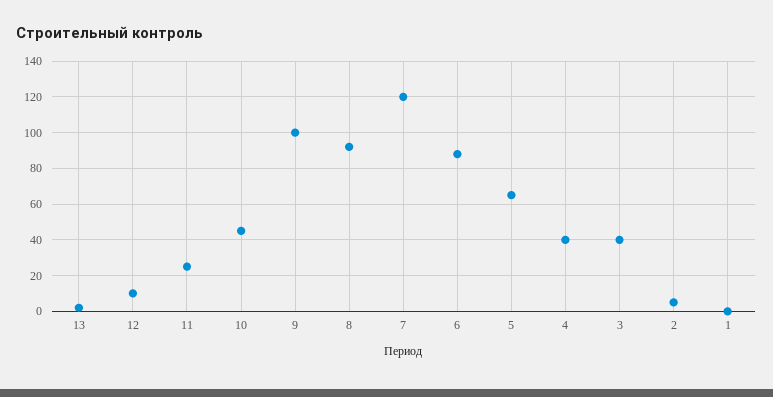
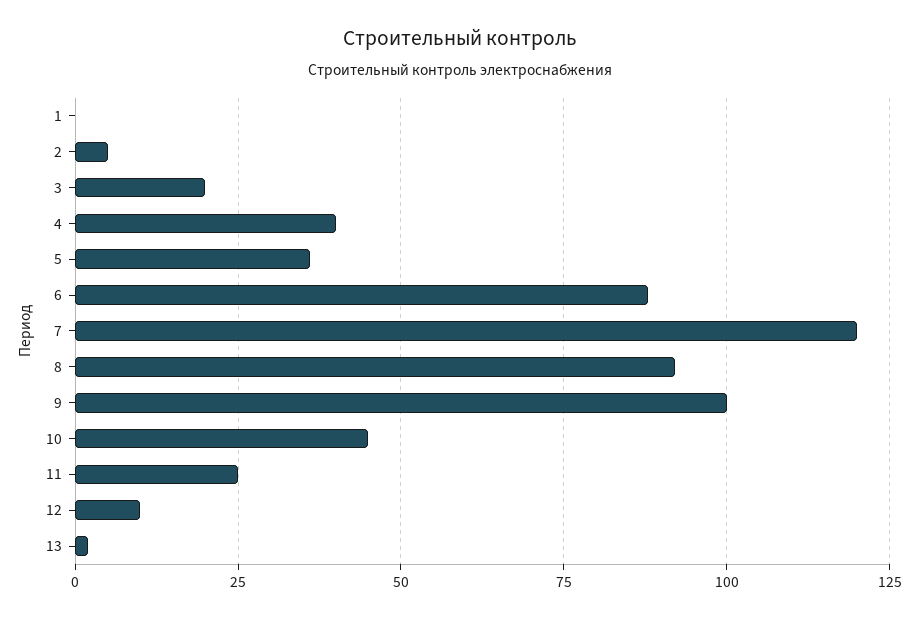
5: 65 -> 35
3: 40 -> 20

